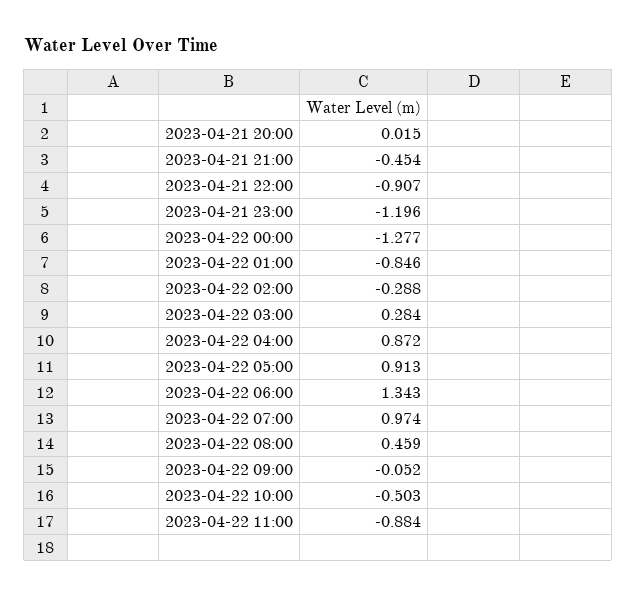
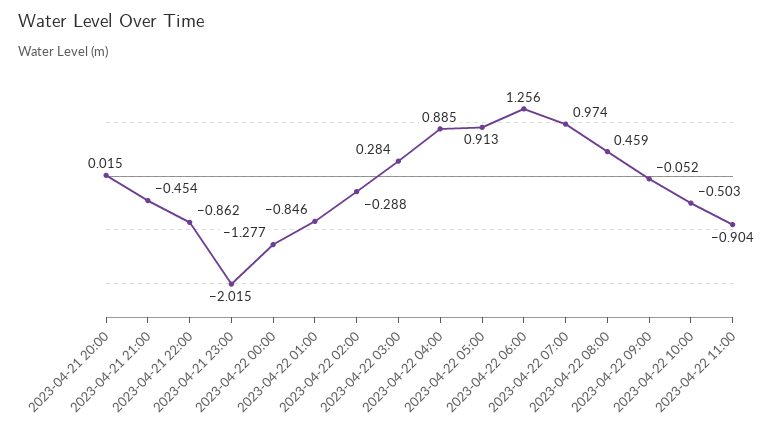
2023-04-21 22:00: -0.907 -> -0.862
2023-04-21 23:00: -1.196 -> -2.015
2023-04-22 04:00: 0.872 -> 0.885
2023-04-22 06:00: 1.343 -> 1.256
2023-04-22 11:00: -0.884 -> -0.904

